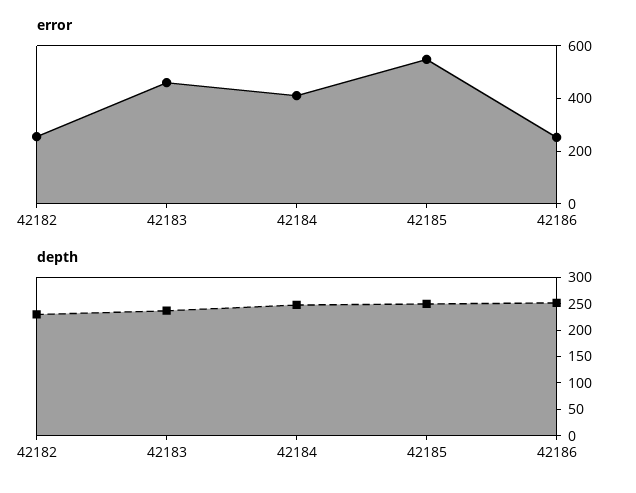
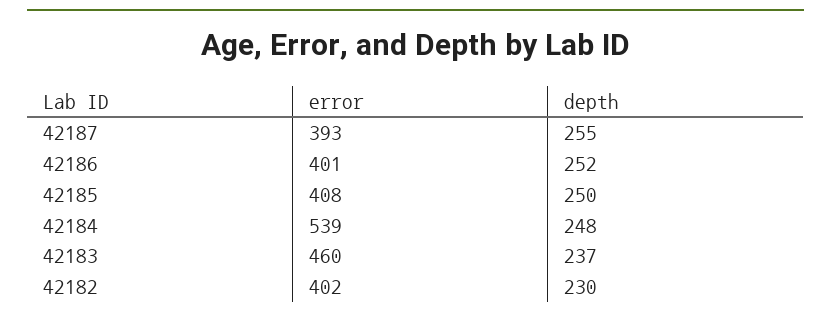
error, 42182: 250 -> 402
error, 42184: 400 -> 539
error, 42185: 550 -> 408
error, 42186: 250 -> 401
error, 42187: none -> 393
depth, 42187: none -> 255

